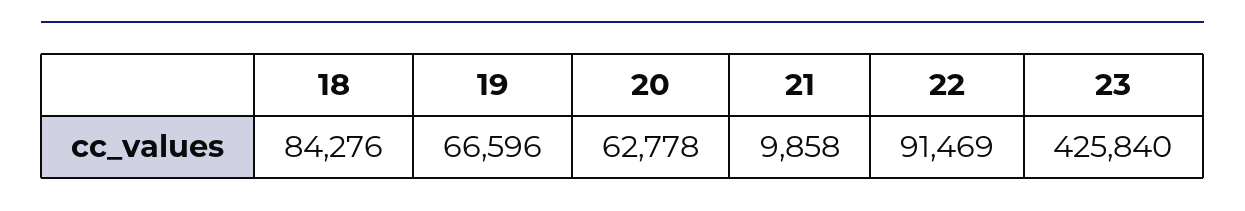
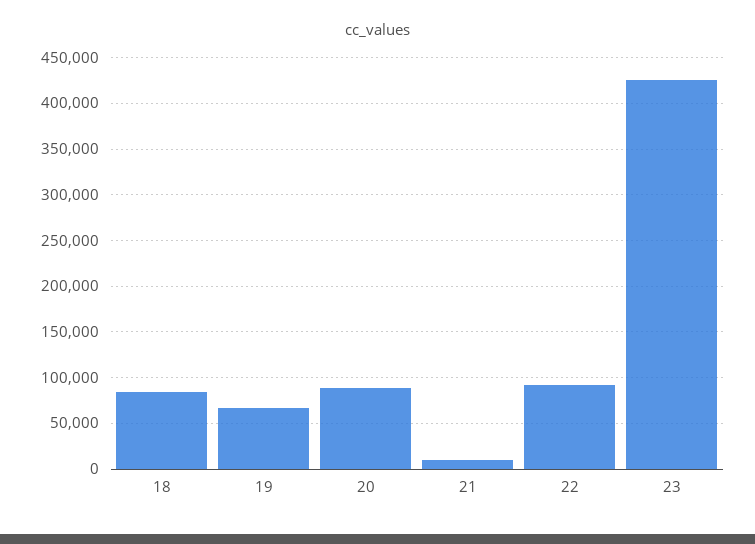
20: 62778 -> 90000

